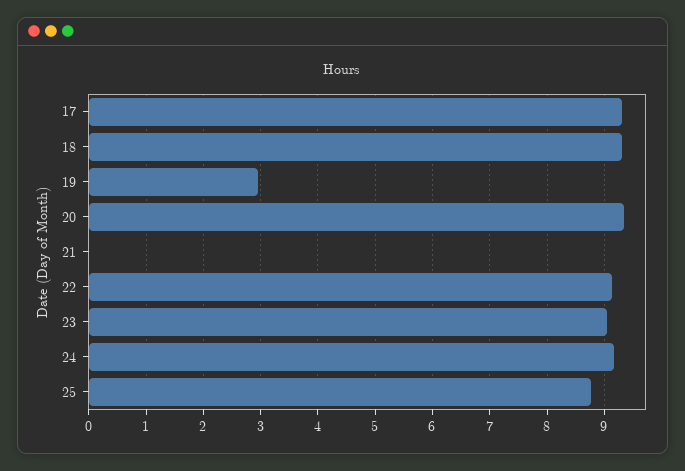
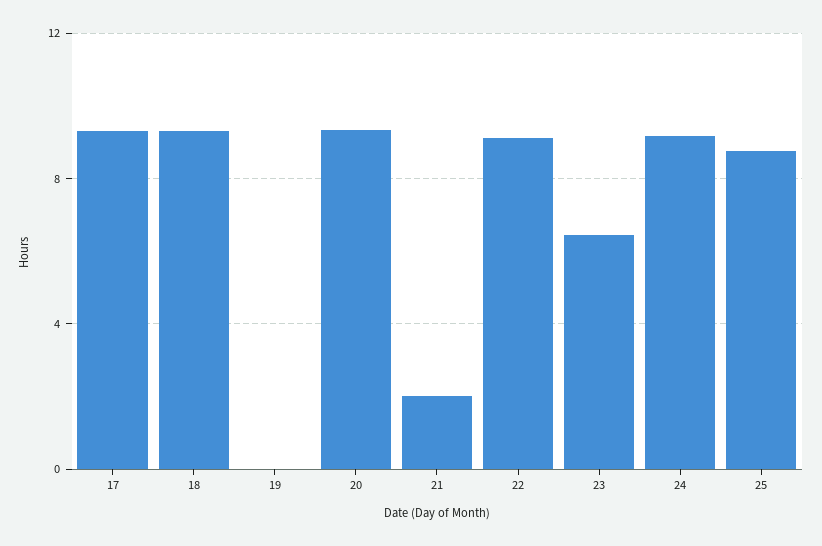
19: 3 -> 0
21: 0 -> 2
23: 9 -> 6.5

